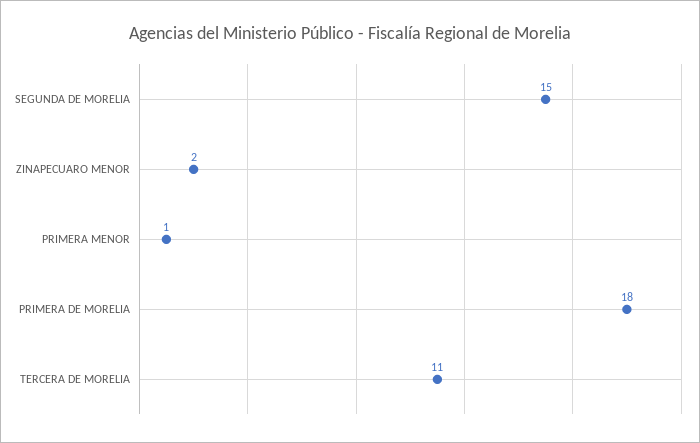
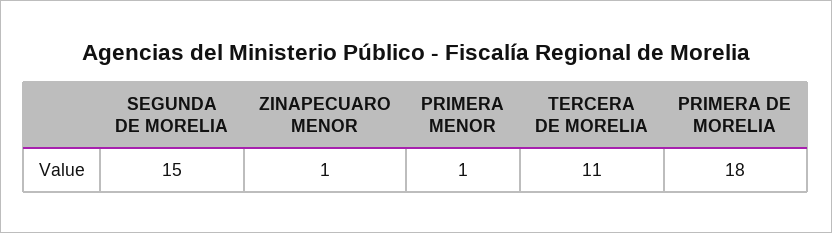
ZINAPECUARO MENOR: 2 -> 1

